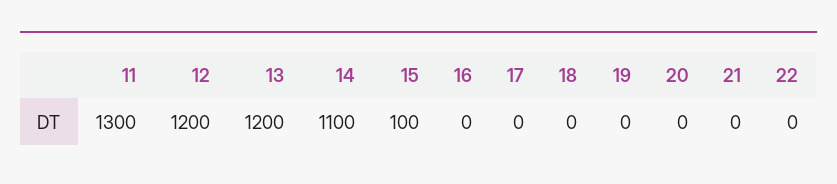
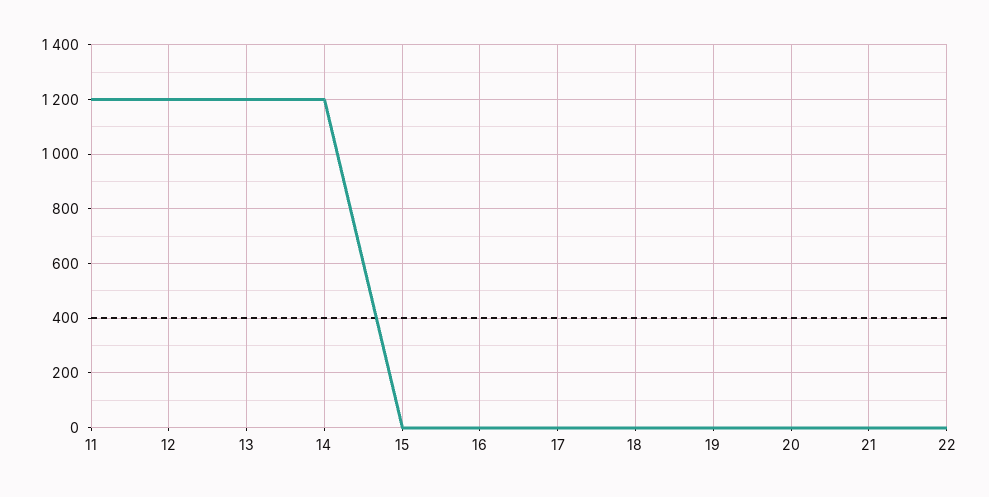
11: 1300 -> 1200
14: 1100 -> 1200
15: 100 -> 0

